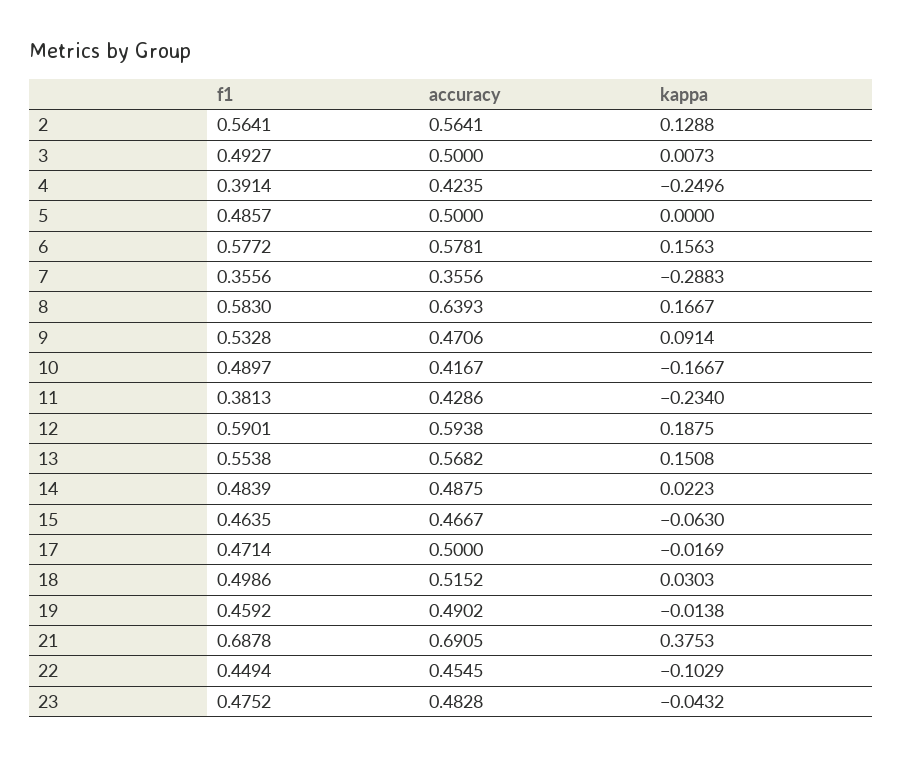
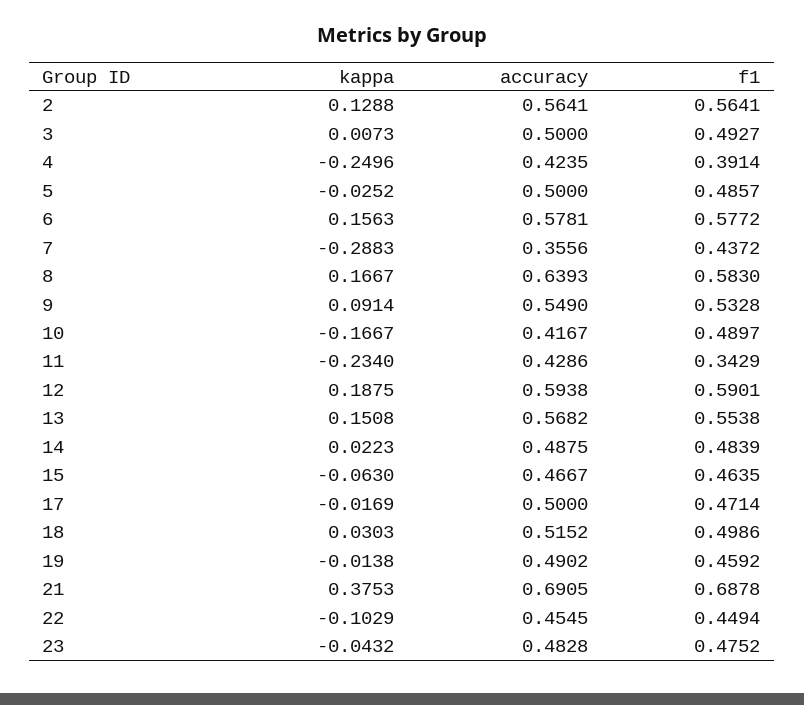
kappa, 5: 0 -> -0.0252
f1, 7: 0.3556 -> 0.4372
accuracy, 9: 0.4706 -> 0.549
f1, 11: 0.3813 -> 0.3429

